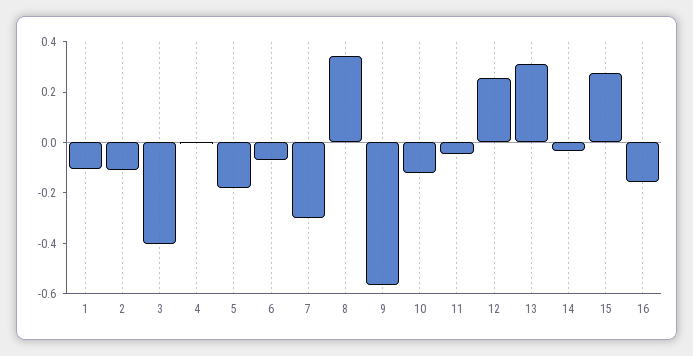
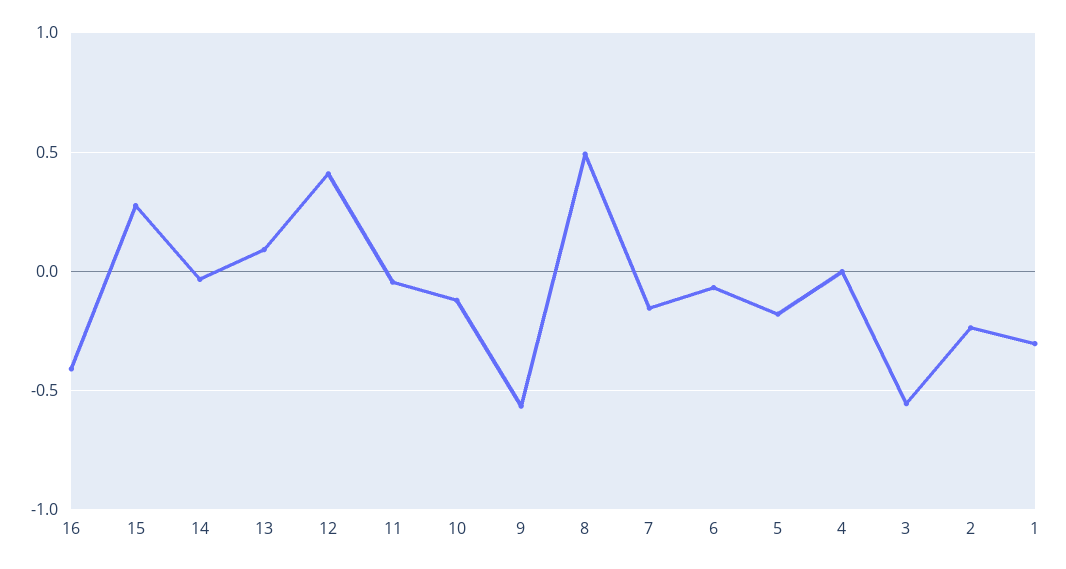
1: -0.1 -> -0.3
2: -0.1 -> -0.25
3: -0.4 -> -0.55
7: -0.3 -> -0.15
8: 0.35 -> 0.5
12: 0.25 -> 0.4
13: 0.3 -> 0.1
16: -0.15 -> -0.4

